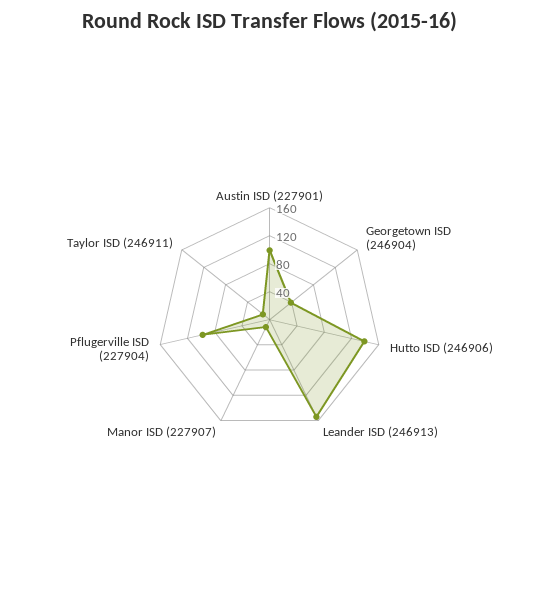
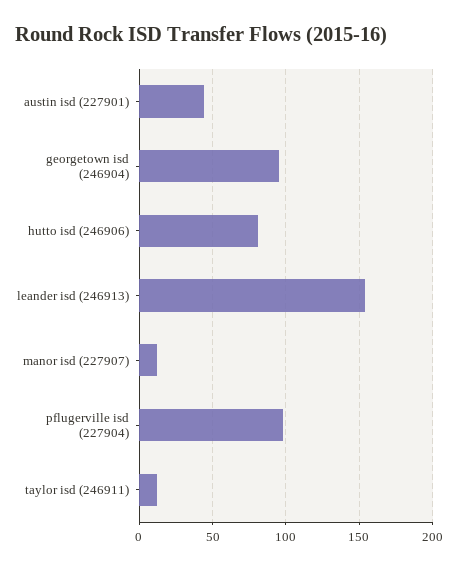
Austin ISD (227901): 100 -> 45
Georgetown ISD (246904): 40 -> 95
Hutto ISD (246906): 140 -> 80

